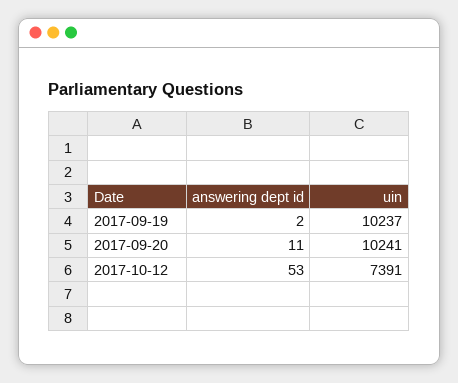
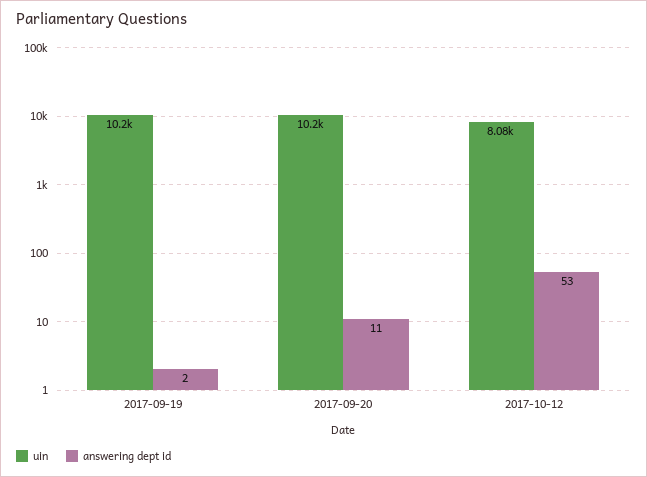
uin, 2017-10-12: 7391 -> 8080

